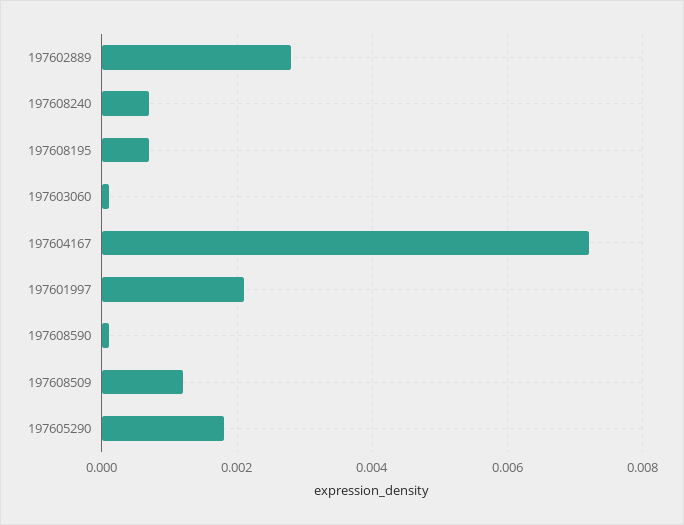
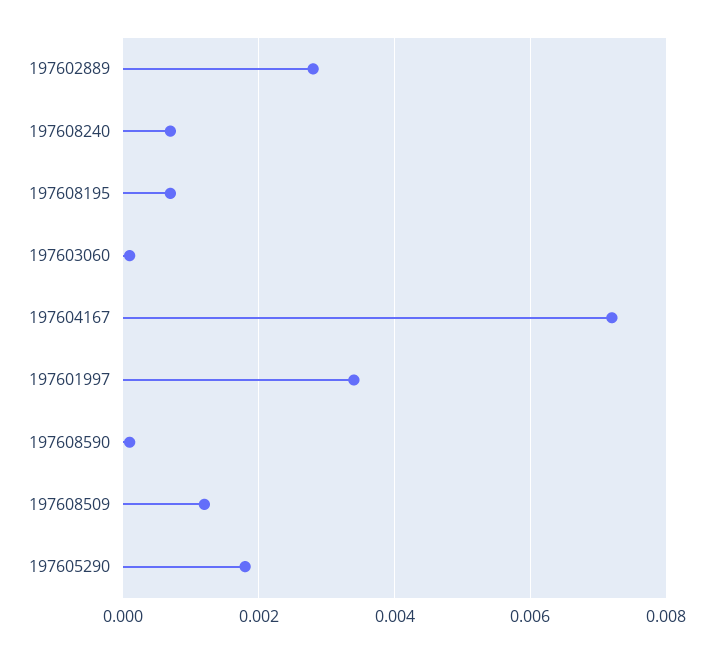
197601997: 0.002 -> 0.0035

